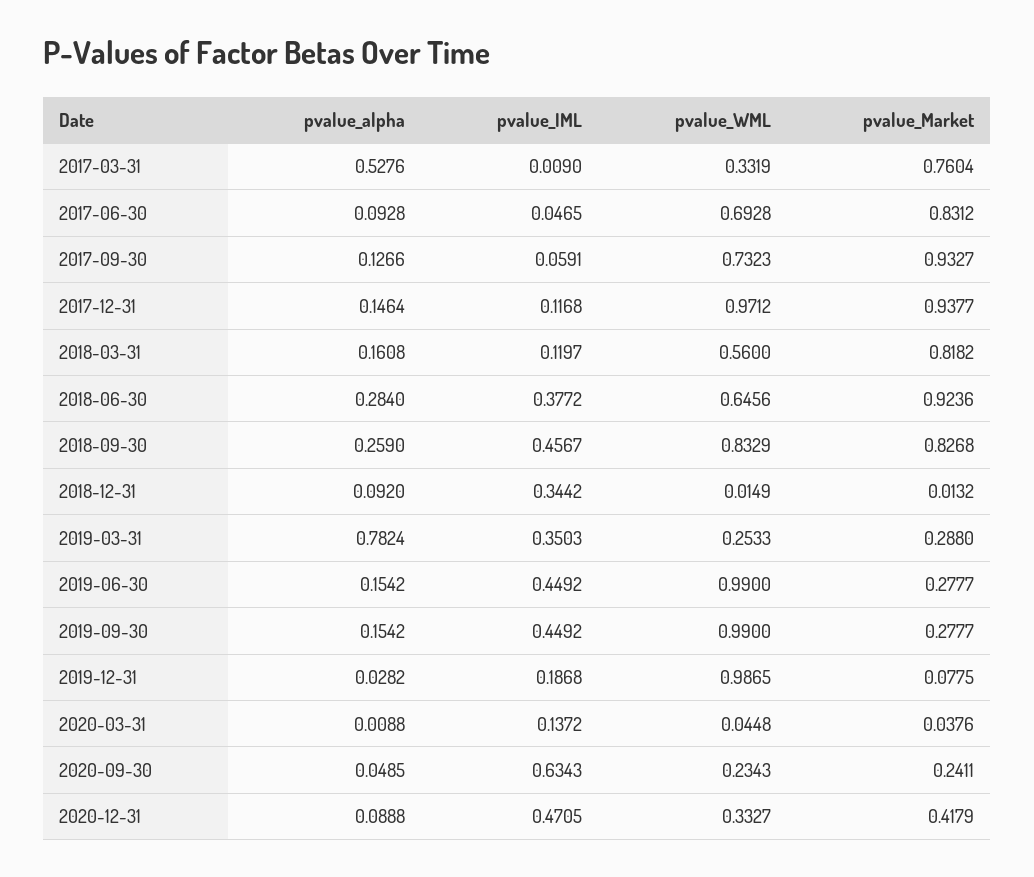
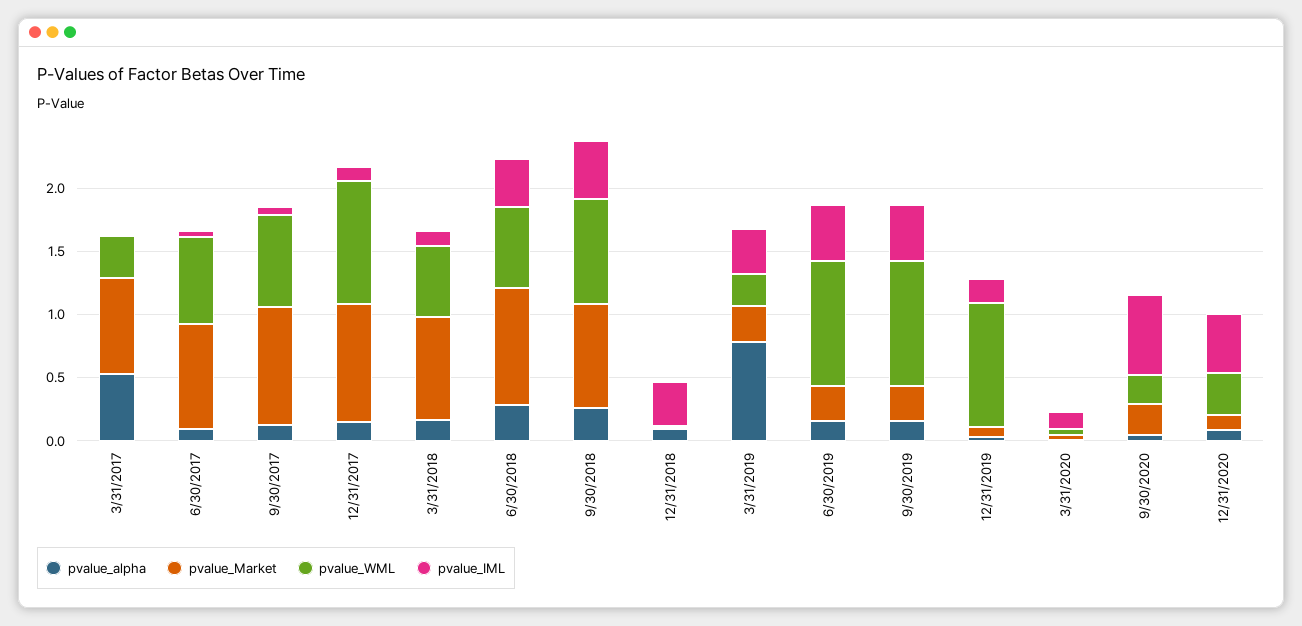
pvalue_Market, 2020-12-31: 0.4179 -> 0.1

